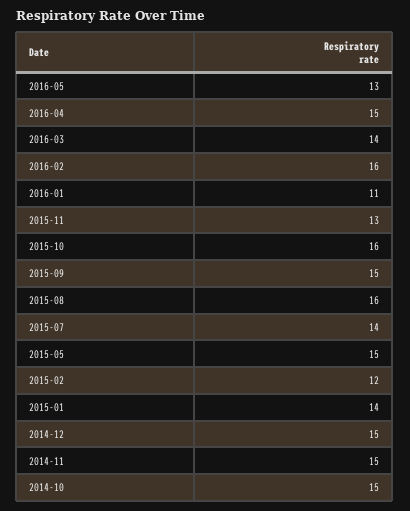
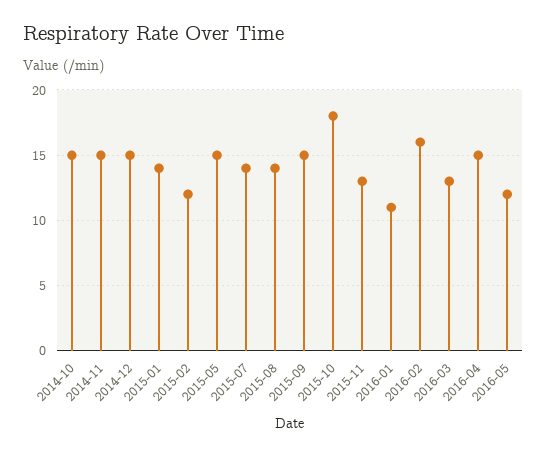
2016-05: 13 -> 12
2016-03: 14 -> 13
2015-10: 16 -> 18
2015-08: 16 -> 14

